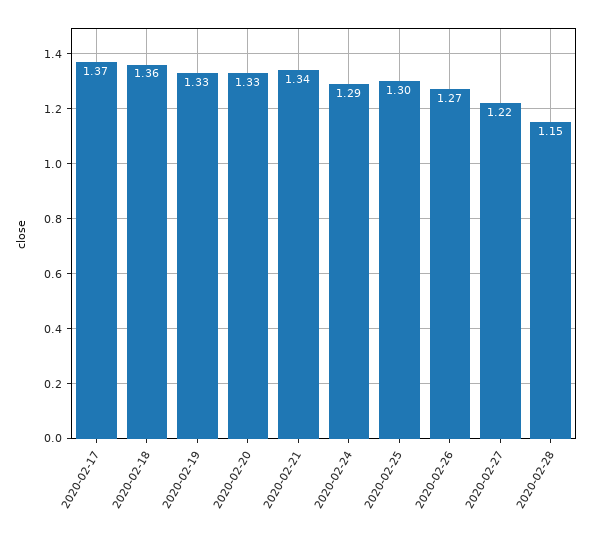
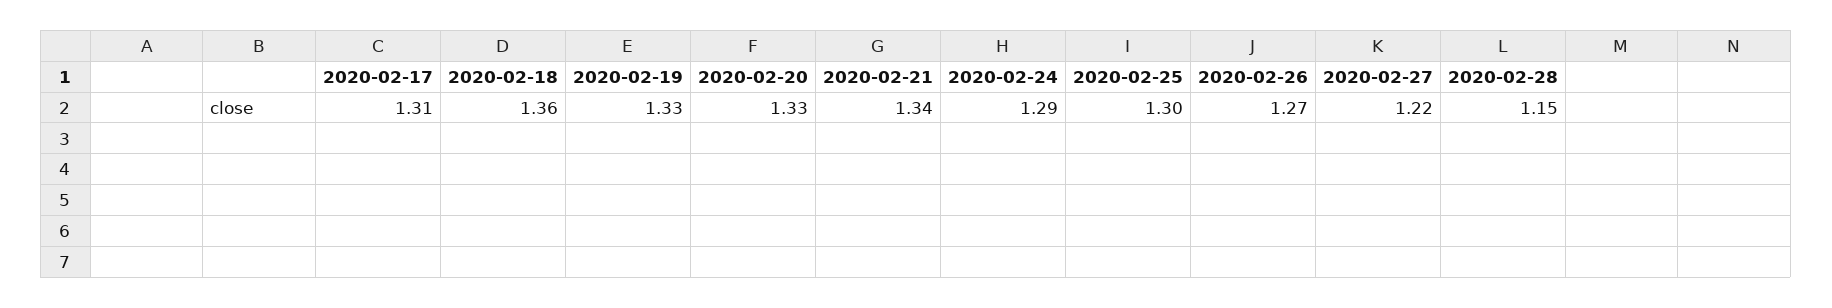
2020-02-17: 1.37 -> 1.31

